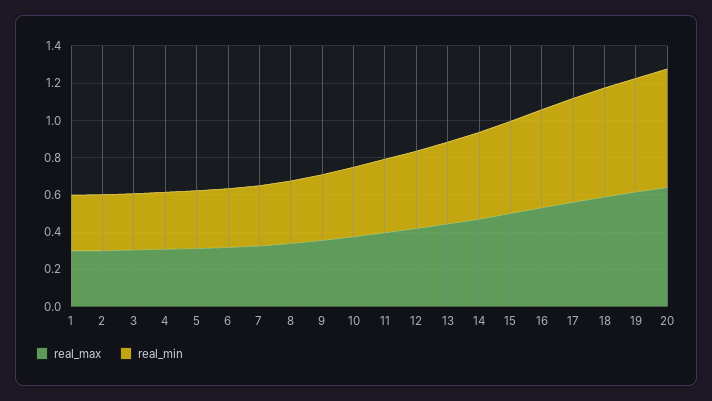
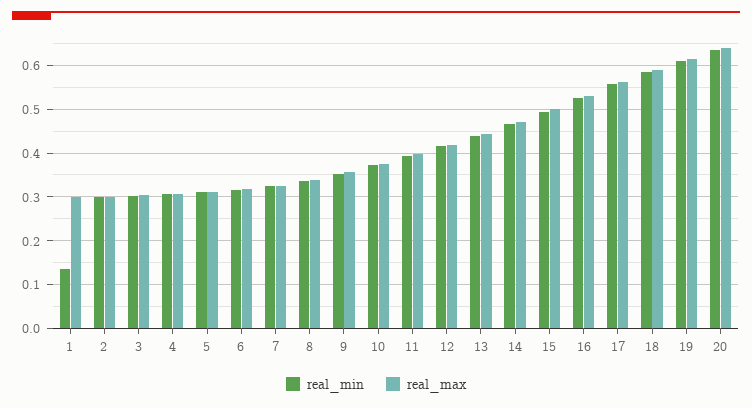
real_min, 1: 0.3 -> 0.14

